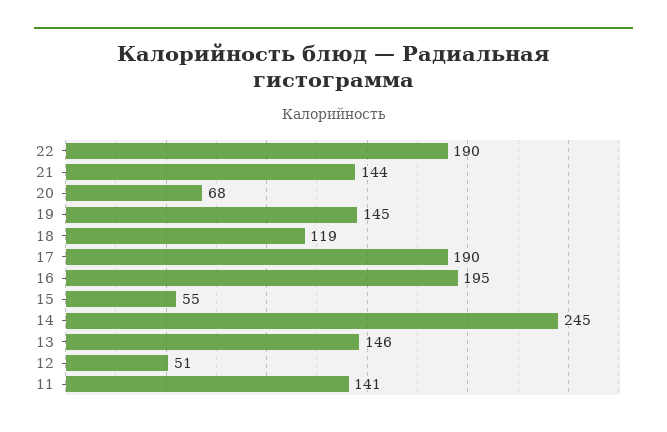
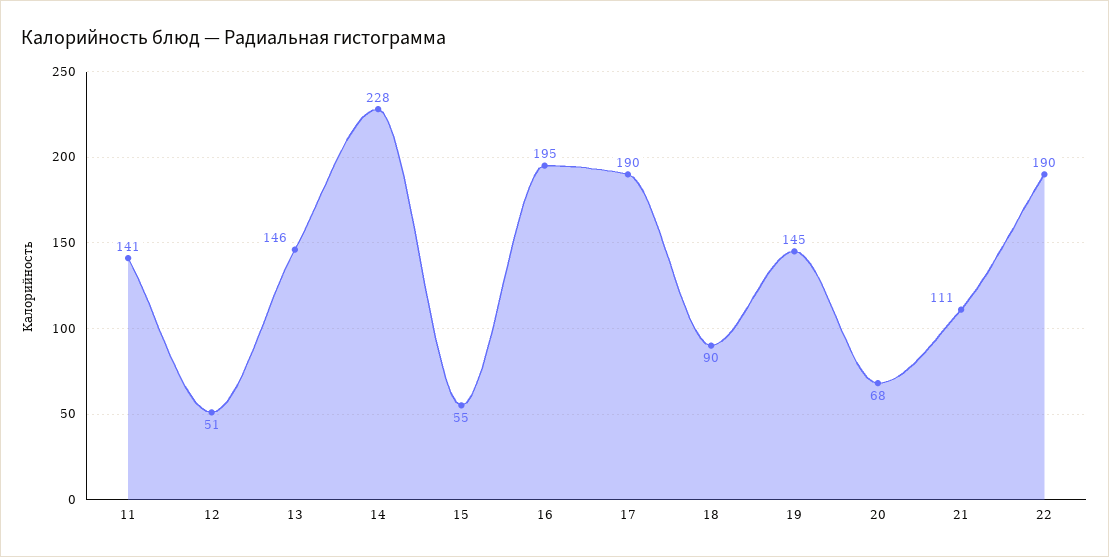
21: 144 -> 111
18: 119 -> 90
14: 245 -> 228

